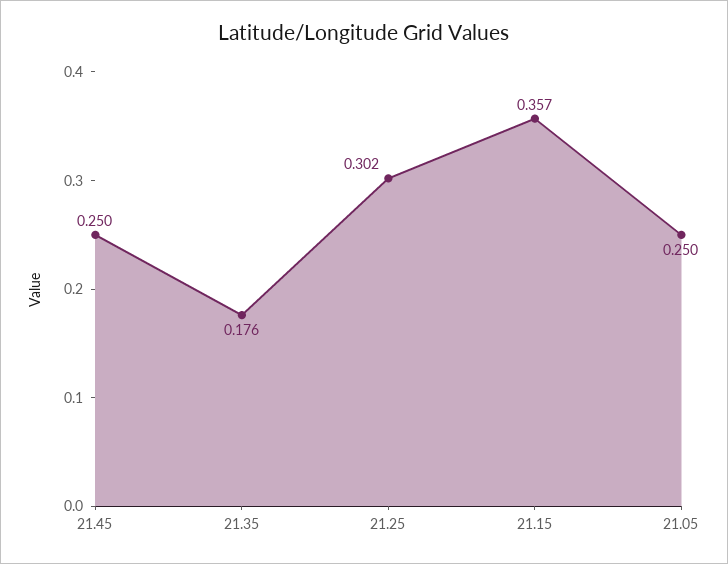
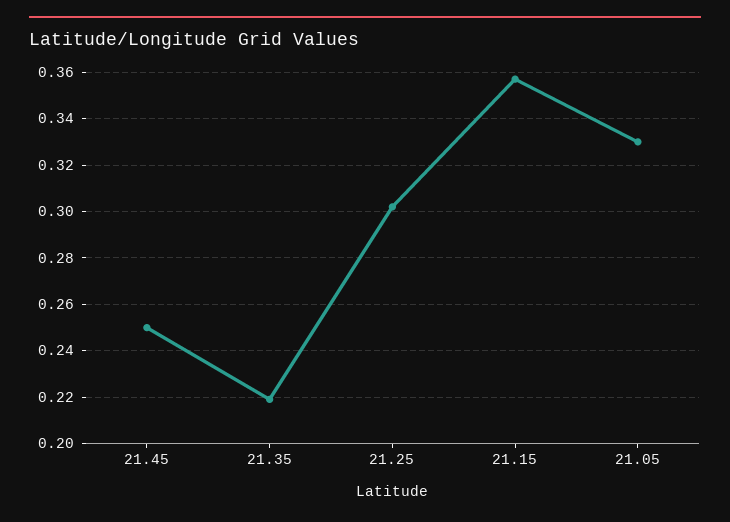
21.35: 0.176 -> 0.22
21.05: 0.25 -> 0.33

